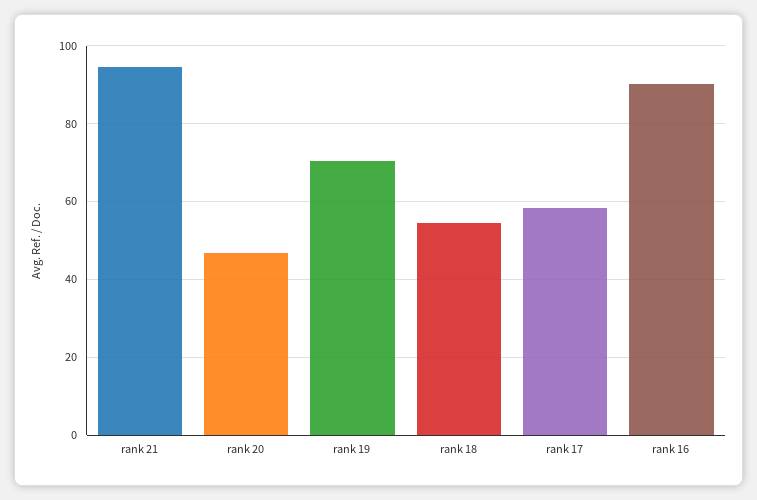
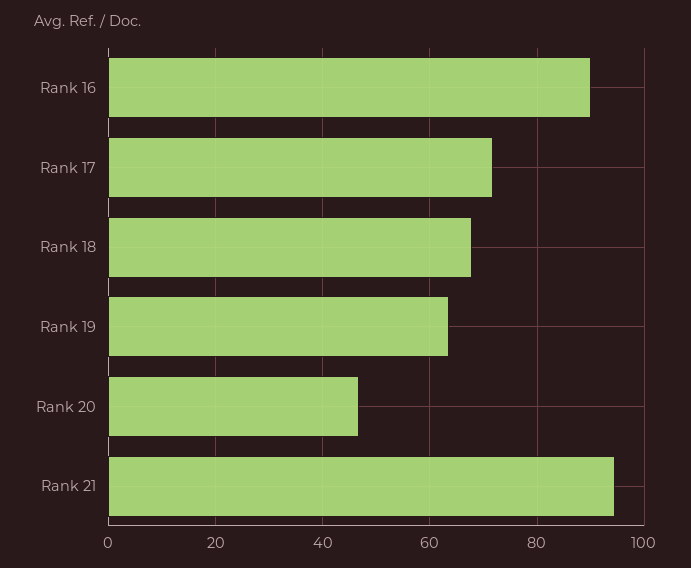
rank 19: 70 -> 64
rank 18: 54 -> 68
rank 17: 58 -> 72

